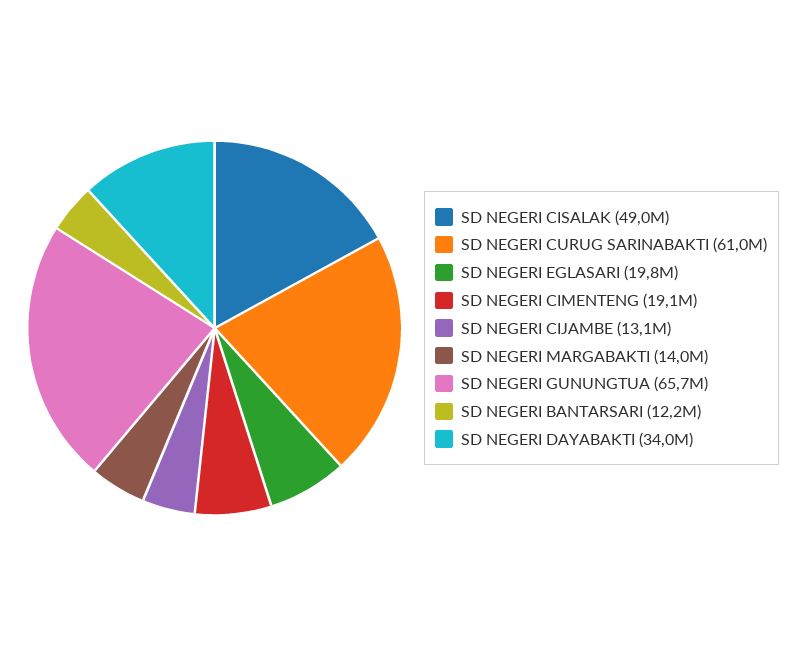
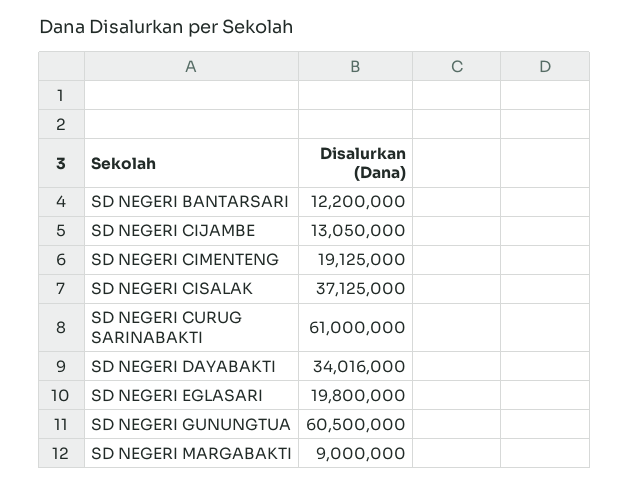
SD NEGERI CISALAK: 49000000 -> 37125000
SD NEGERI MARGABAKTI: 14000000 -> 9000000
SD NEGERI GUNUNGTUA: 65700000 -> 60500000

